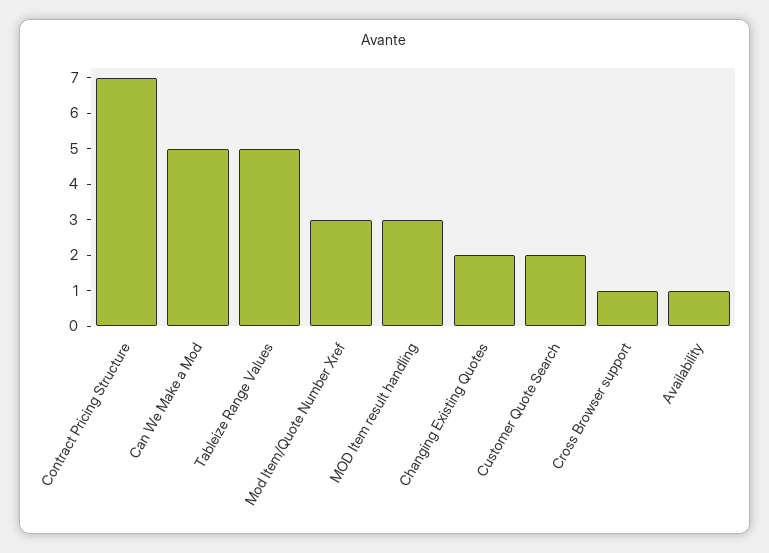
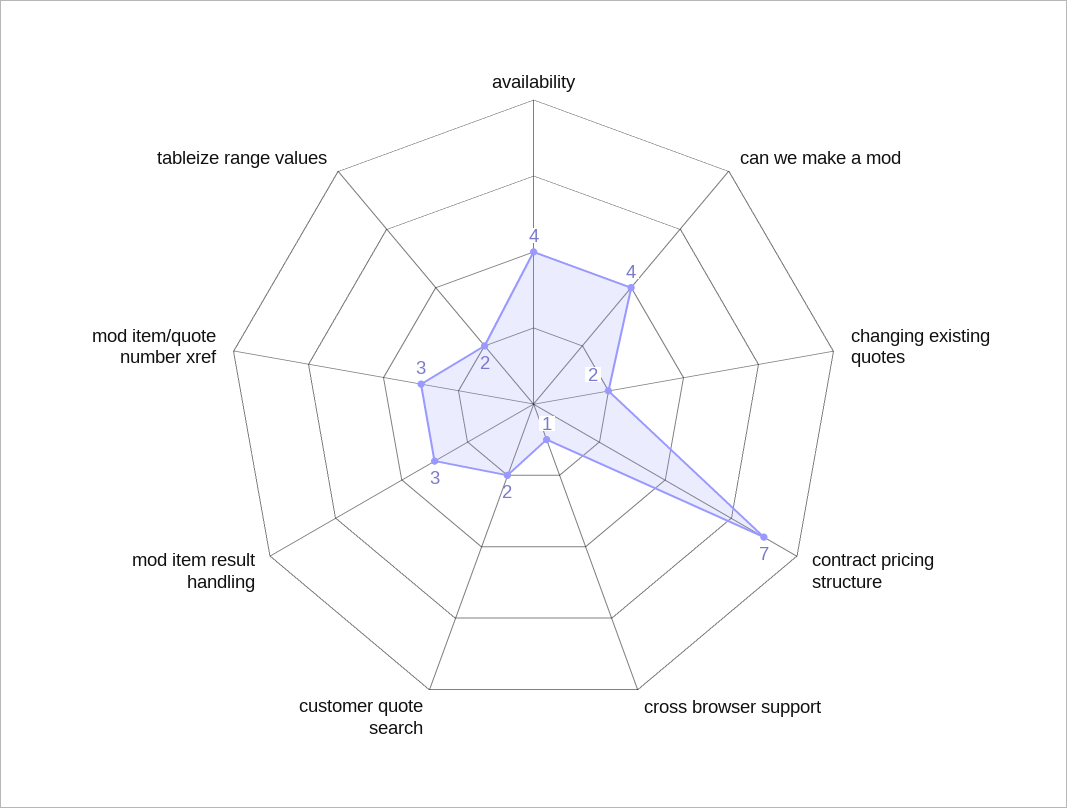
Can We Make a Mod: 5 -> 4
Tableize Range Values: 5 -> 2
Availability: 1 -> 4

